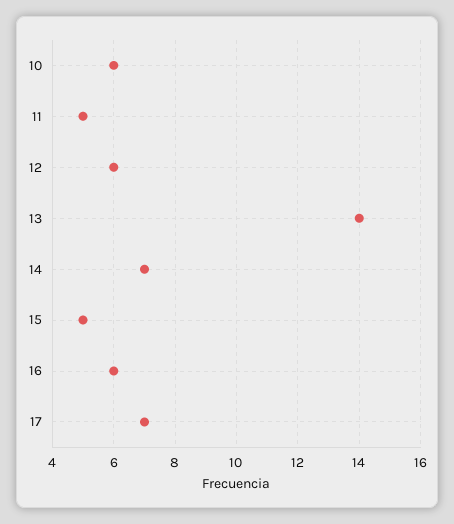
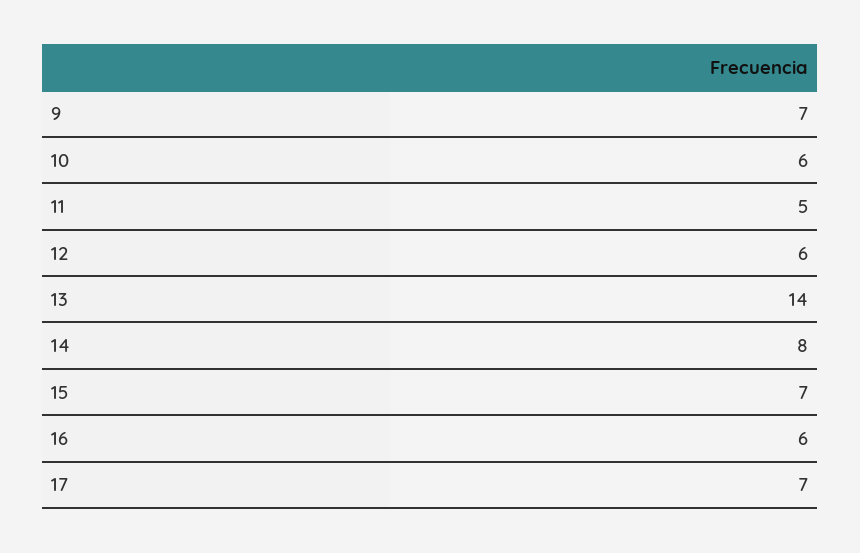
14: 7 -> 8
15: 5 -> 7
9: none -> 7

